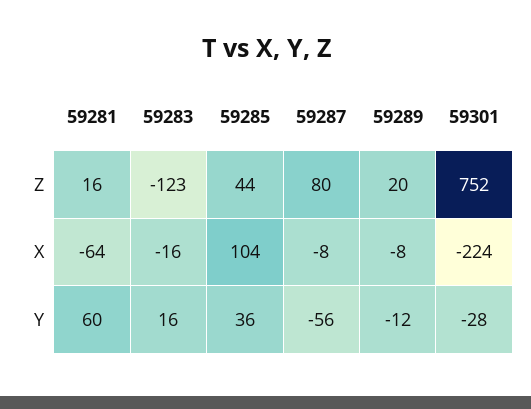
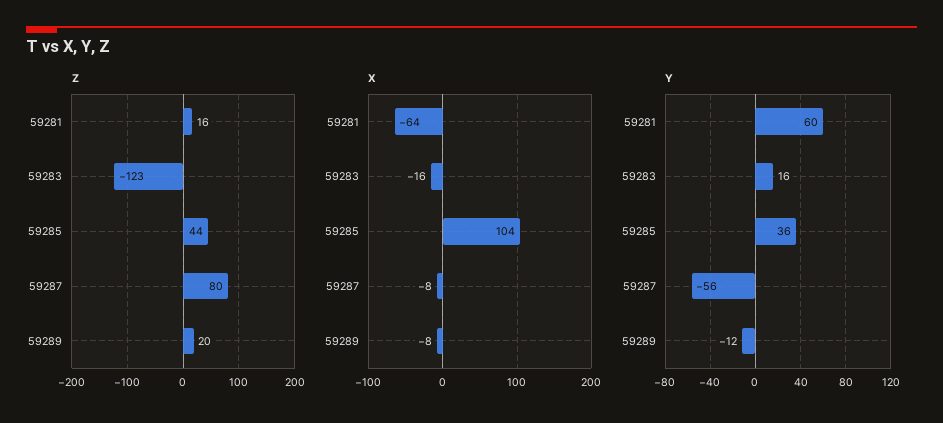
Z, 59301: 752 -> none
X, 59301: -224 -> none
Y, 59301: -28 -> none

